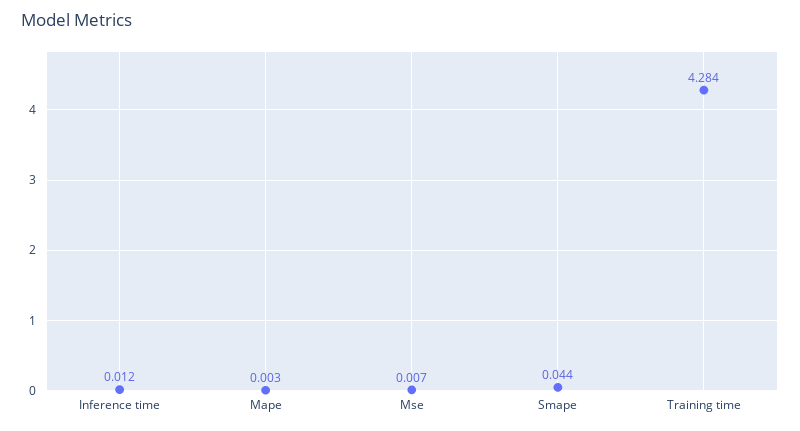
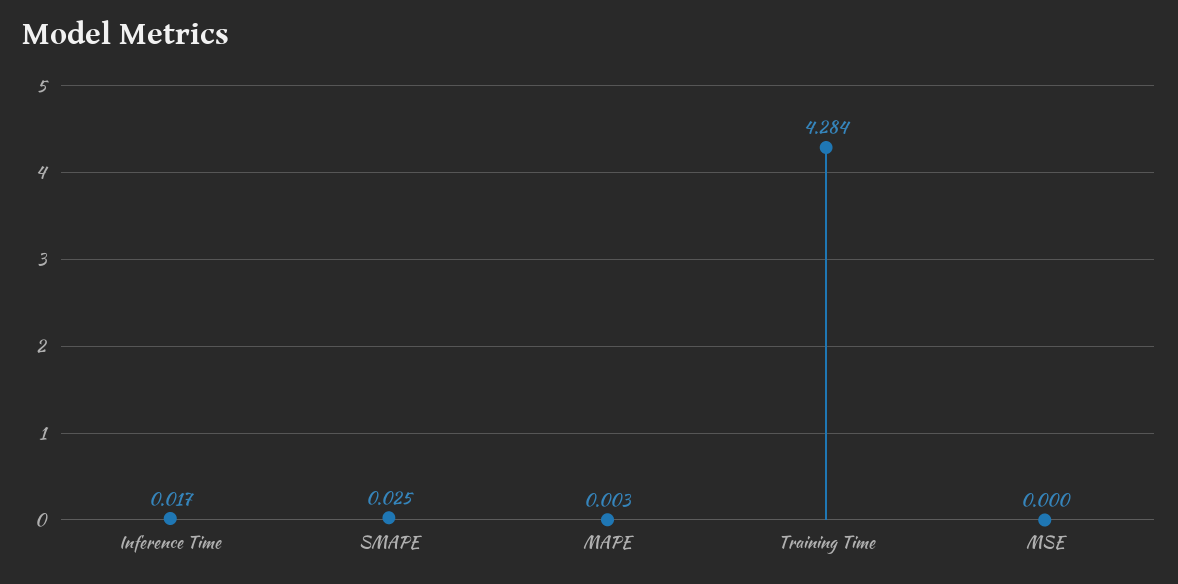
Inference time: 0.012 -> 0.017
Mse: 0.007 -> 0
Smape: 0.044 -> 0.025

